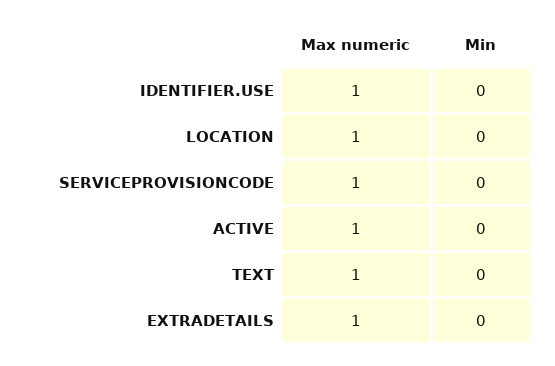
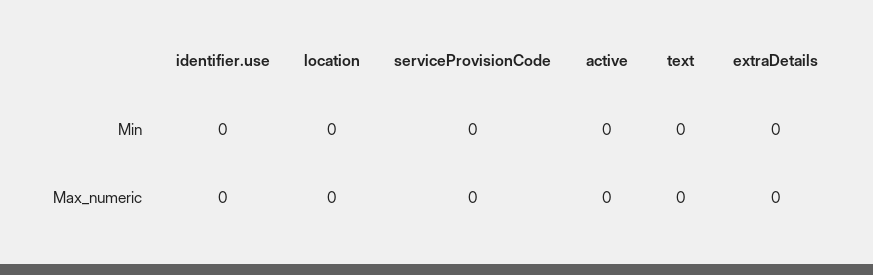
Max numeric, IDENTIFIER.USE: 1 -> 0
Max numeric, LOCATION: 1 -> 0
Max numeric, SERVICEPROVISIONCODE: 1 -> 0
Max numeric, ACTIVE: 1 -> 0
Max numeric, TEXT: 1 -> 0
Max numeric, EXTRADETAILS: 1 -> 0

